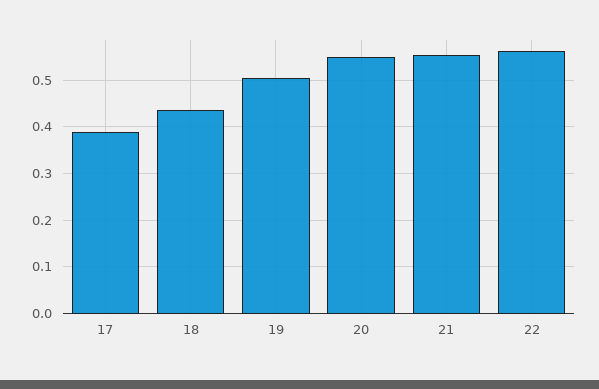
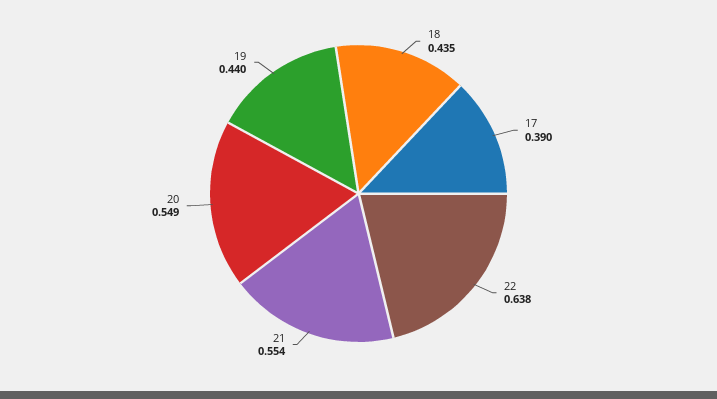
19: 0.5 -> 0.44
22: 0.56 -> 0.638

